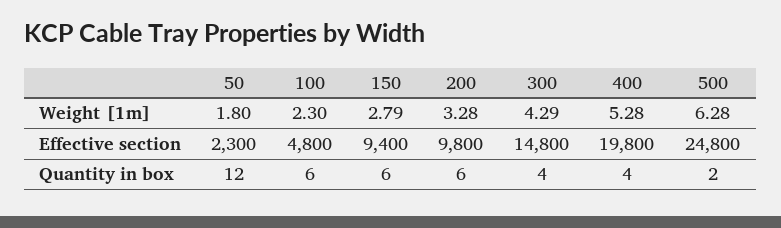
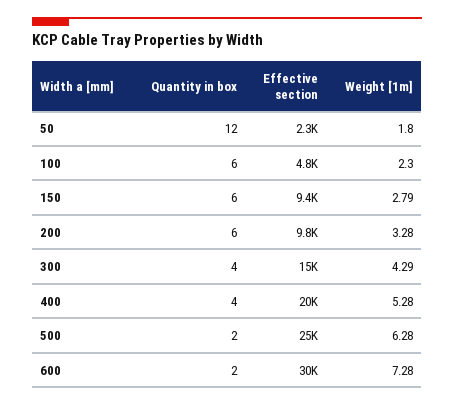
600, Quantity in box: none -> 2
600, Effective section: none -> 30000
600, Weight [1m]: none -> 7.28

